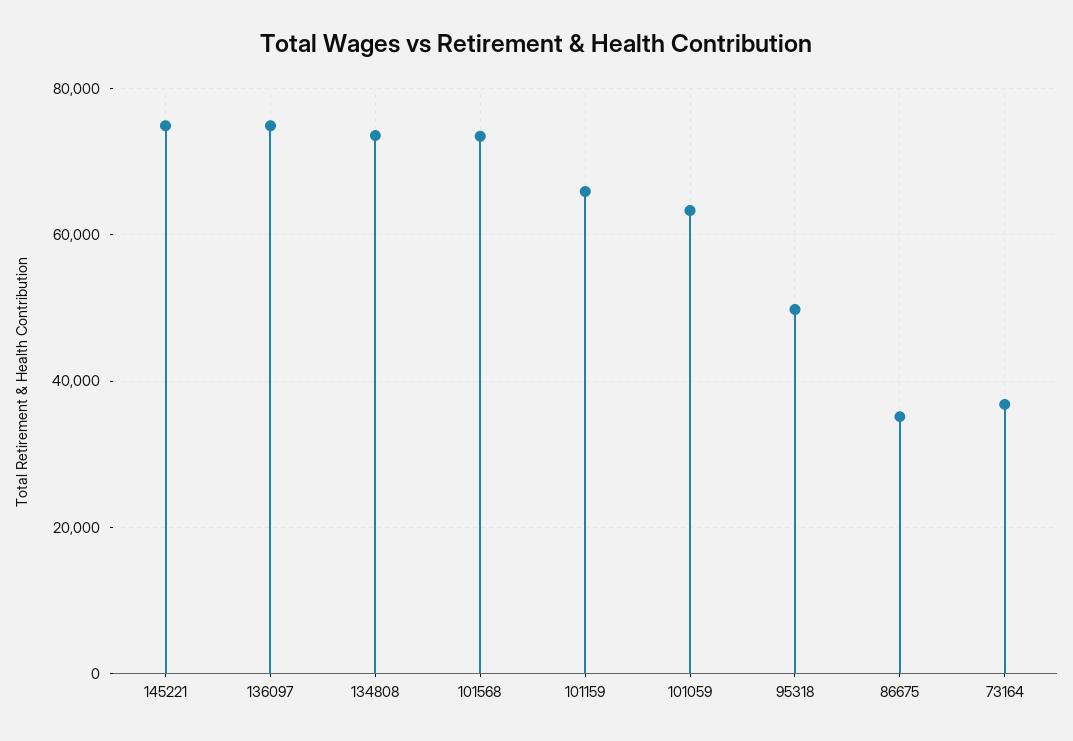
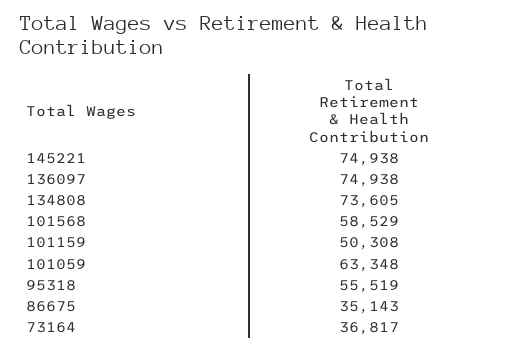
101568: 74000 -> 58529
101159: 66000 -> 50308
95318: 50000 -> 55519

